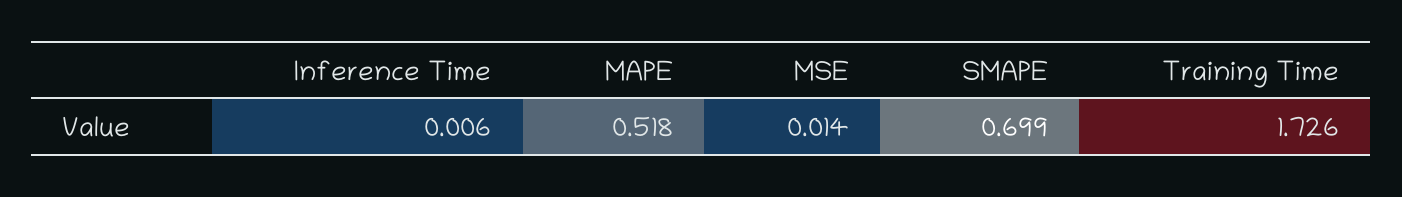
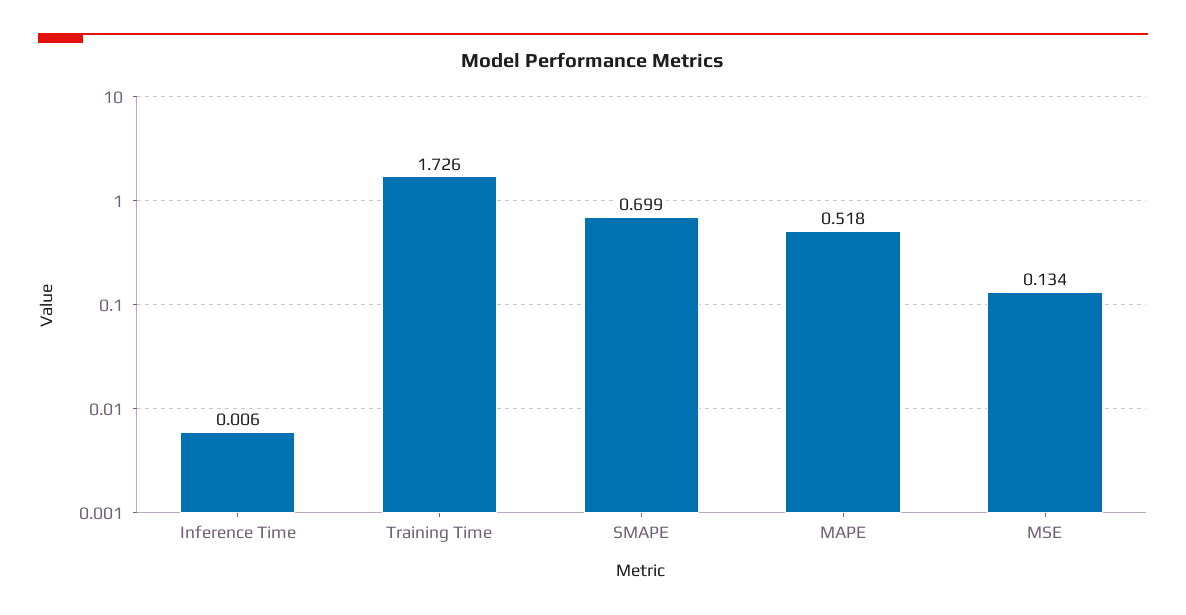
MSE: 0.014 -> 0.134

